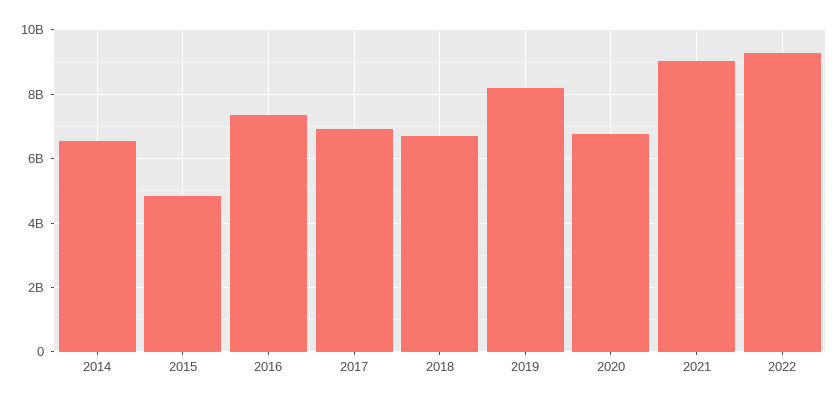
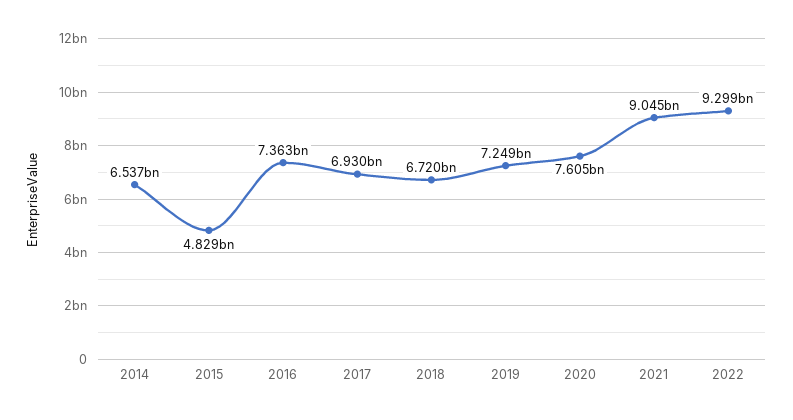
2019: 8200000000 -> 7249000000
2020: 6800000000 -> 7605000000

